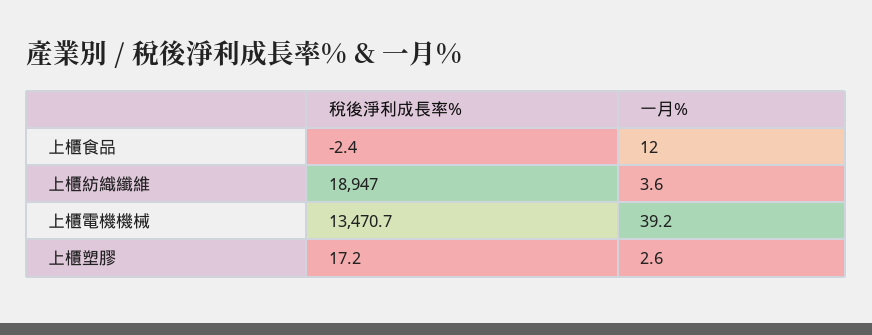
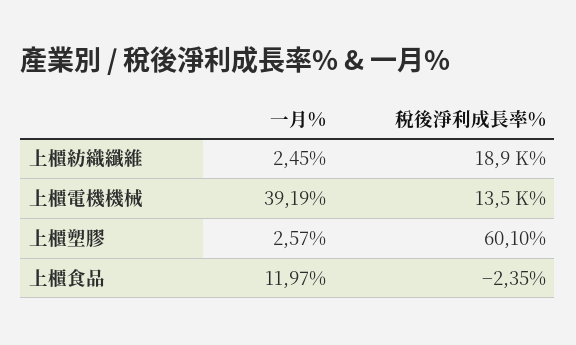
一月%, 上櫃紡織纖維: 3.6 -> 2.45
稅後淨利成長率%, 上櫃塑膠: 17.2 -> 60.1

